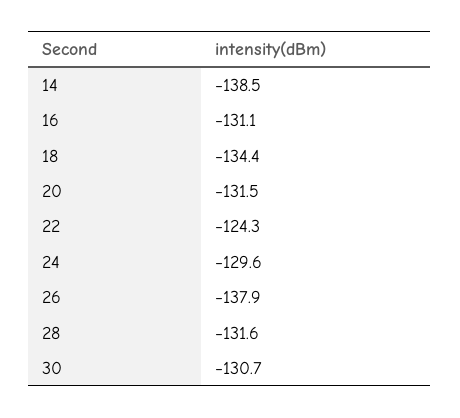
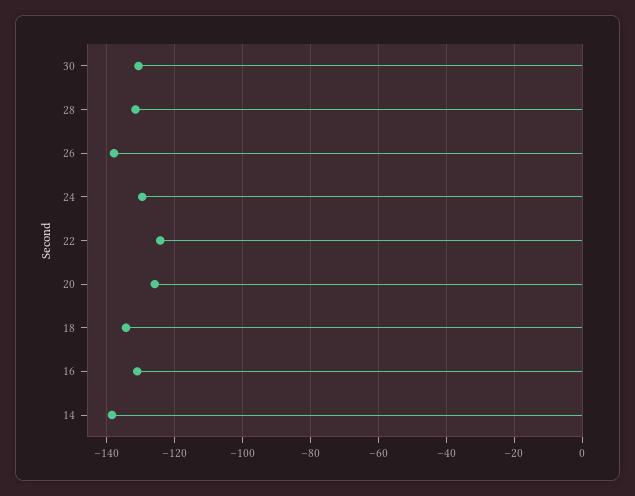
20: -131.5 -> -126

